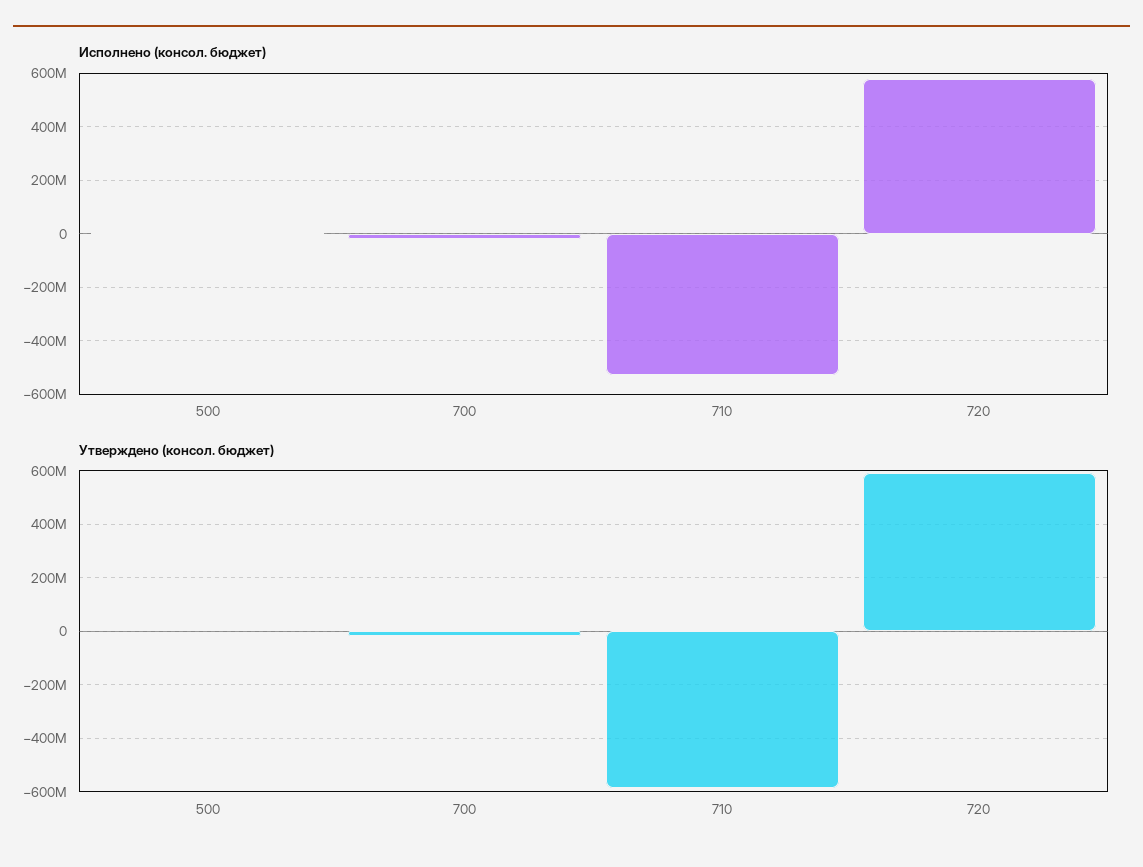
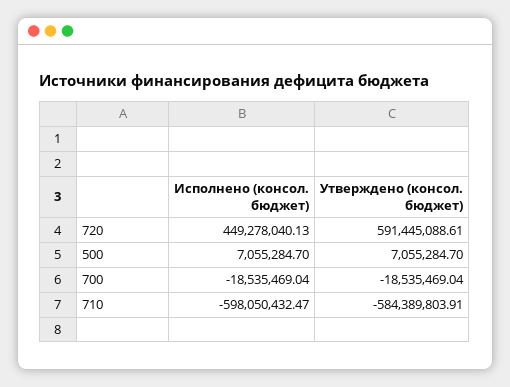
Исполнено (консол. бюджет), 710: -525000000 -> -598050432.47
Исполнено (консол. бюджет), 720: 575000000 -> 449278040.13

